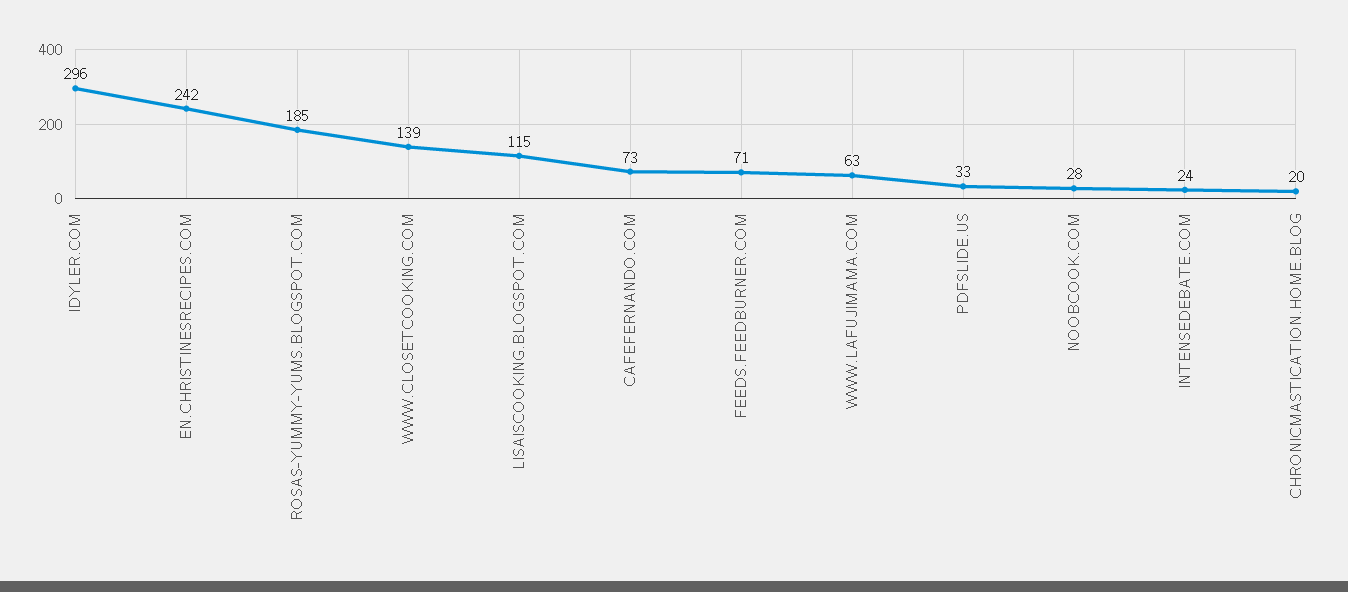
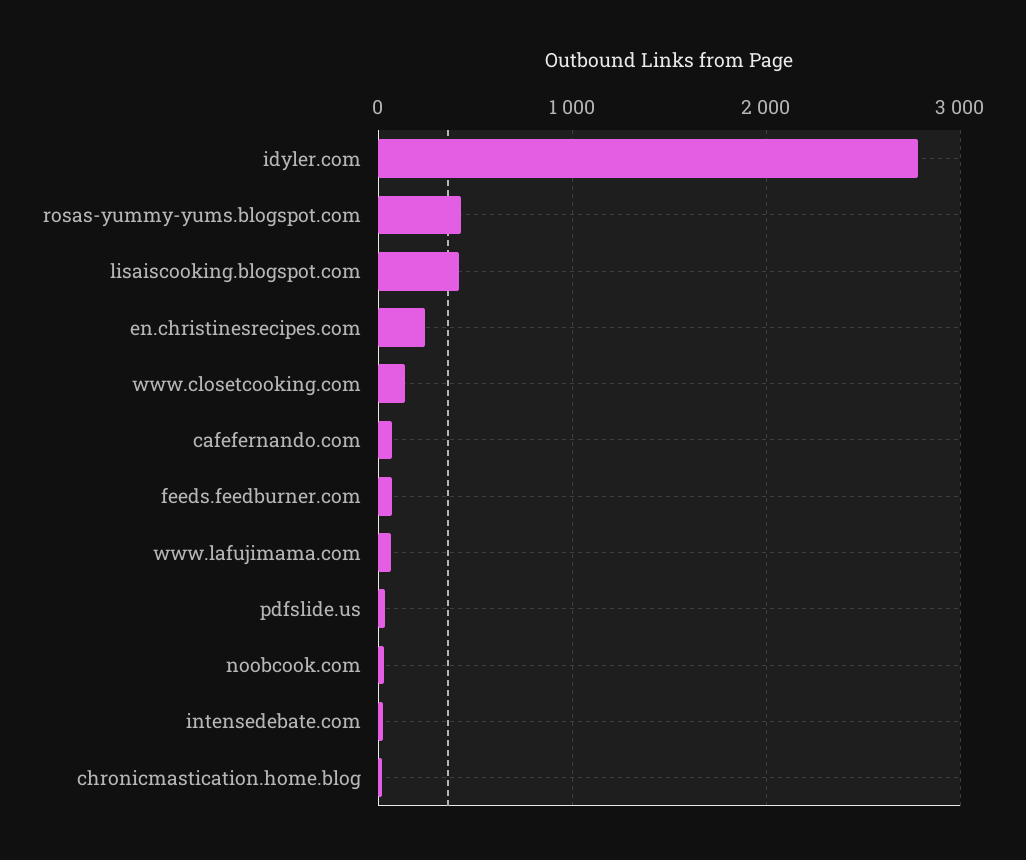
IDYLER.COM: 296 -> 2800
ROSAS-YUMMY-YUMS.BLOGSPOT.COM: 185 -> 400
LISAISCOOKING.BLOGSPOT.COM: 115 -> 400

